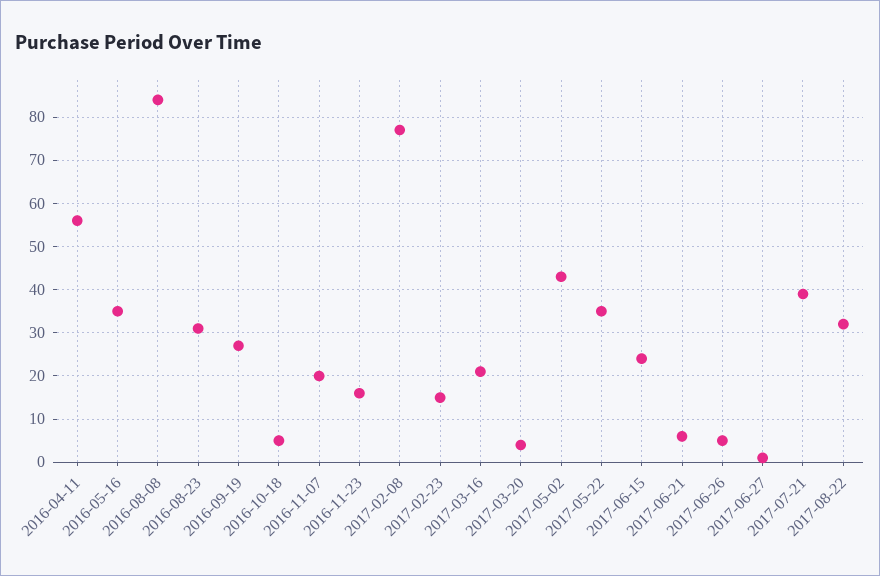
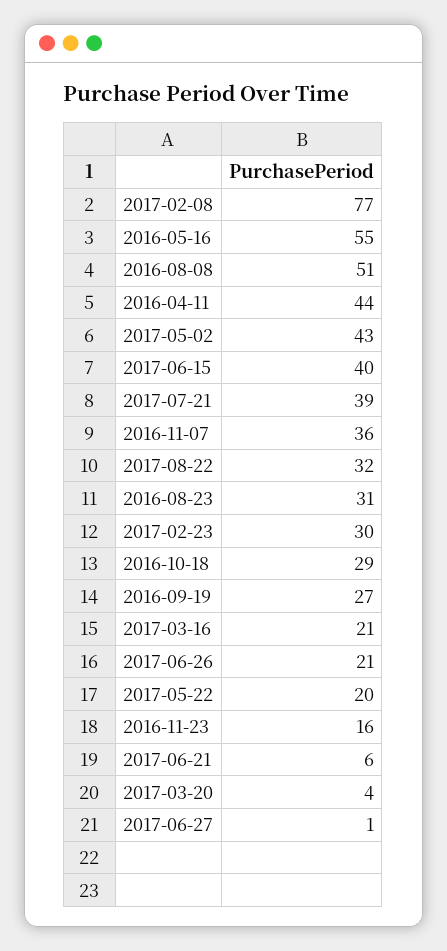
2016-04-11: 55 -> 44
2016-05-16: 35 -> 55
2016-08-08: 85 -> 51
2016-10-18: 5 -> 29
2016-11-07: 20 -> 36
2017-02-23: 15 -> 30
2017-05-22: 35 -> 20
2017-06-15: 25 -> 40
2017-06-26: 5 -> 21

